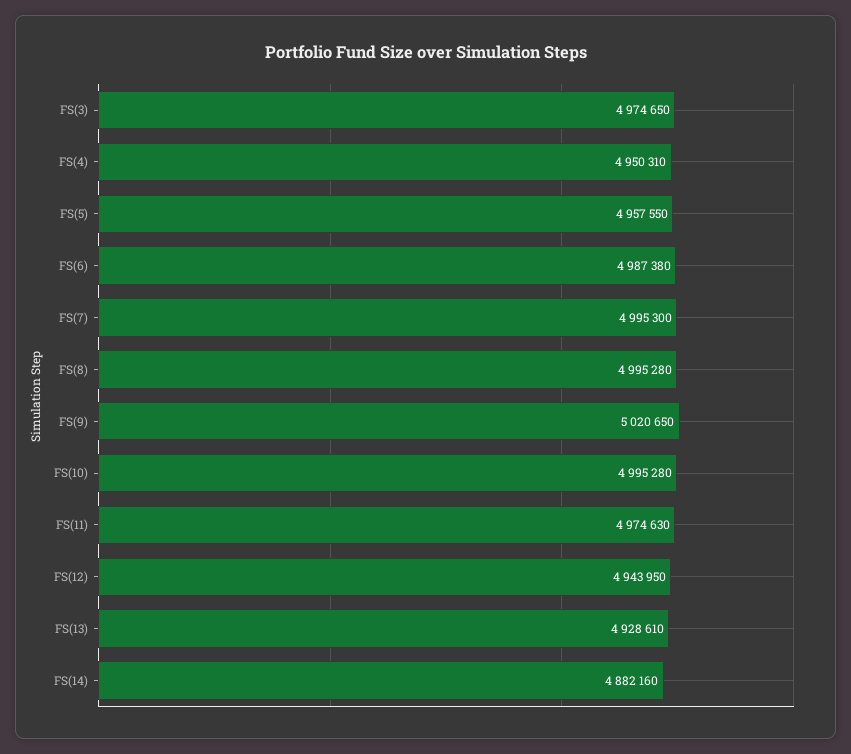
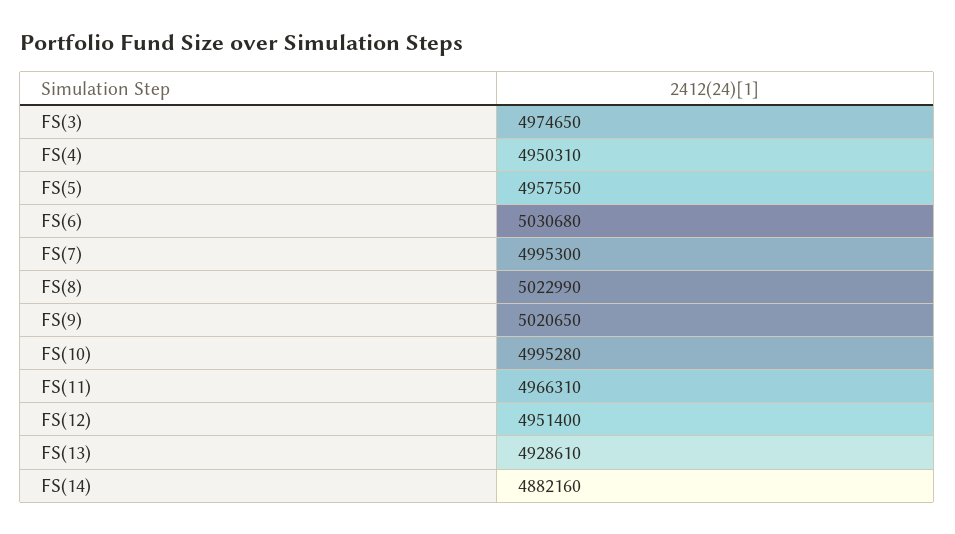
FS(6): 4987380 -> 5030680
FS(8): 4995280 -> 5022990
FS(11): 4974630 -> 4966310
FS(12): 4943950 -> 4951400

